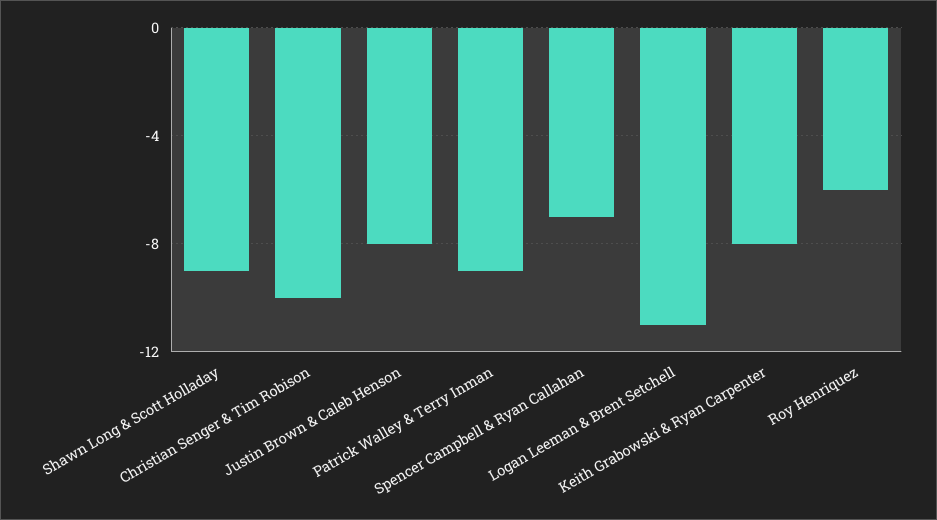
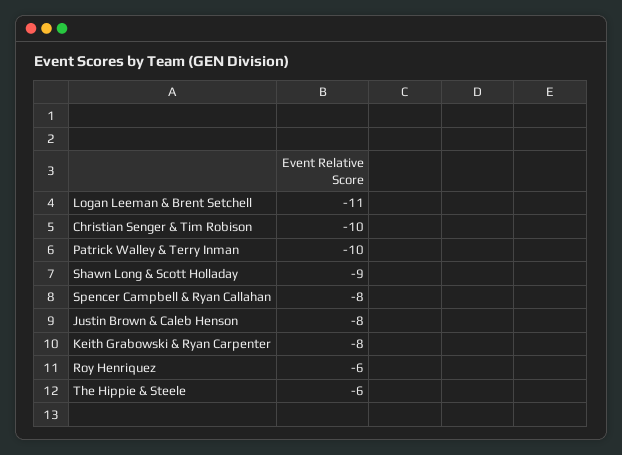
Patrick Walley & Terry Inman: -9 -> -10
Spencer Campbell & Ryan Callahan: -7 -> -8
The Hippie & Steele: none -> -6

